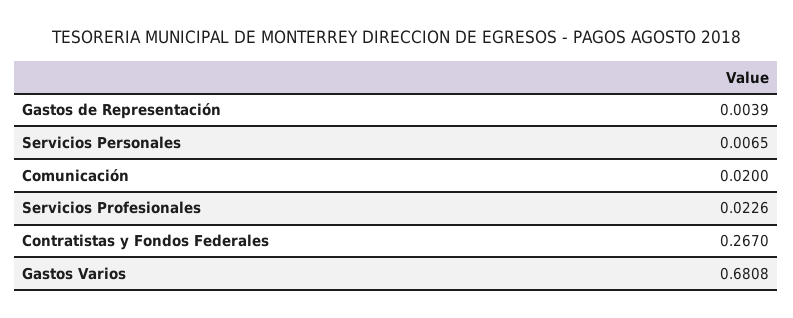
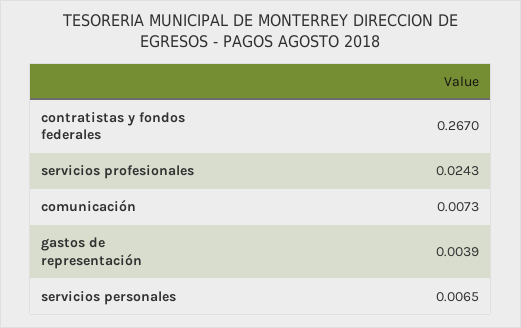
Comunicación: 0.02 -> 0.0073
Servicios Profesionales: 0.0226 -> 0.0243
Gastos Varios: 0.6808 -> none

